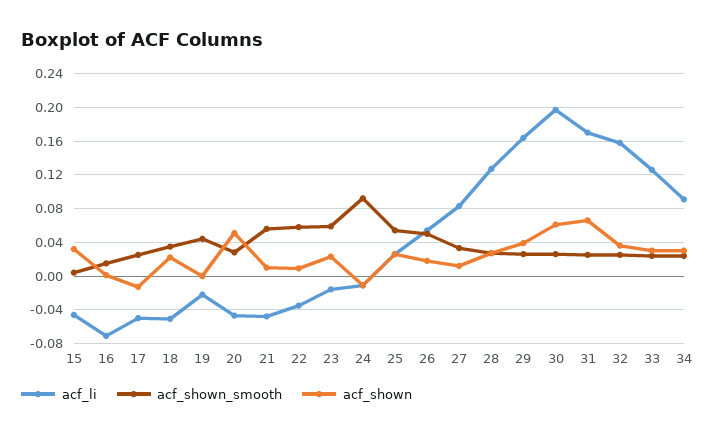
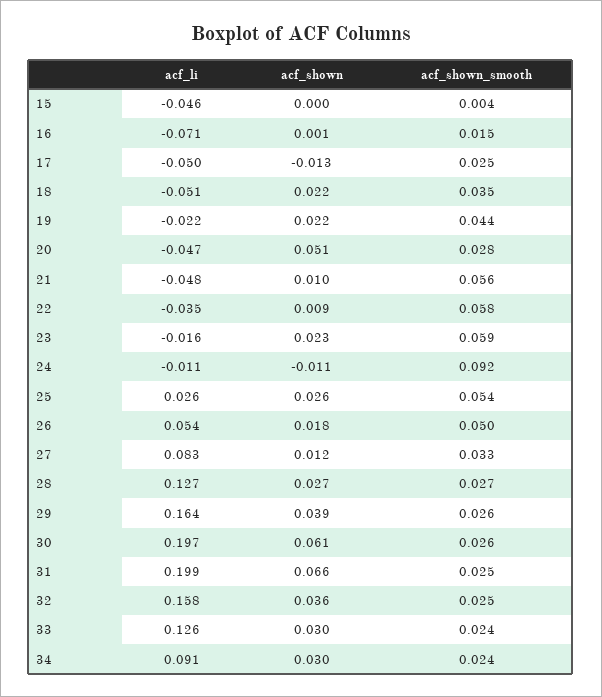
acf_shown, 15: 0.03 -> 0
acf_shown, 19: 0 -> 0.022
acf_li, 31: 0.17 -> 0.199

